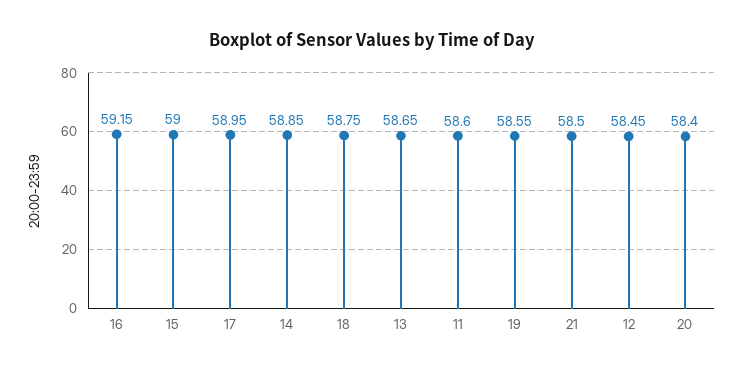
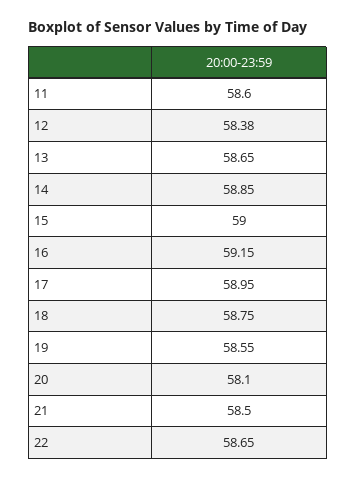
12: 58.45 -> 58.38
20: 58.4 -> 58.1
22: none -> 58.65

